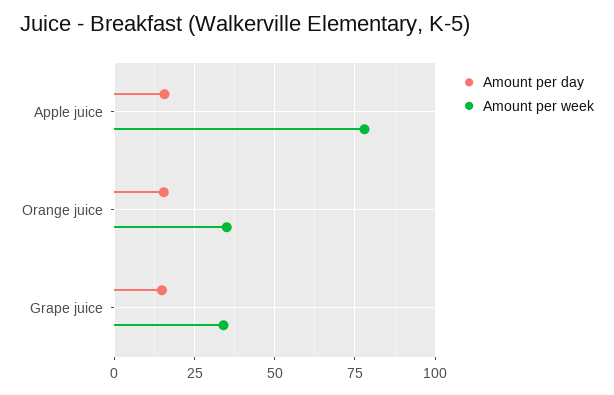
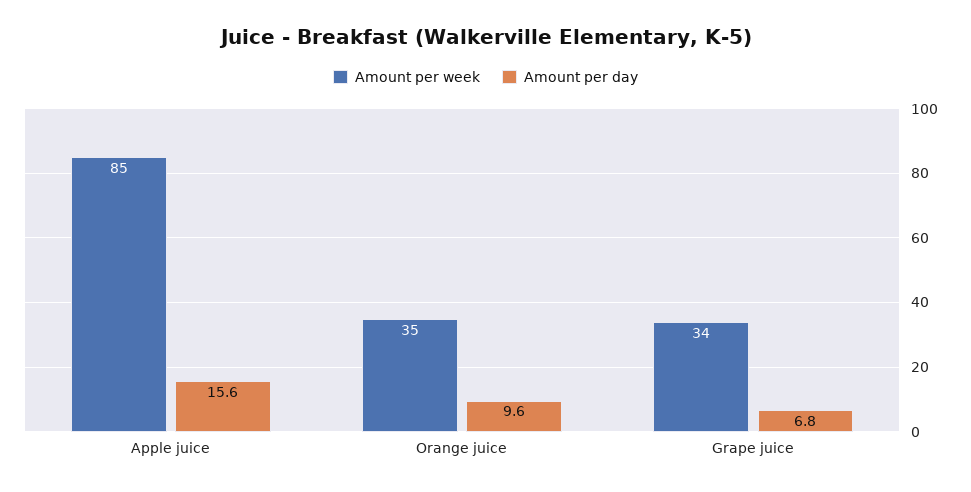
Amount per week, Apple juice: 77.5 -> 85
Amount per day, Orange juice: 15 -> 9.6
Amount per day, Grape juice: 15 -> 6.8

